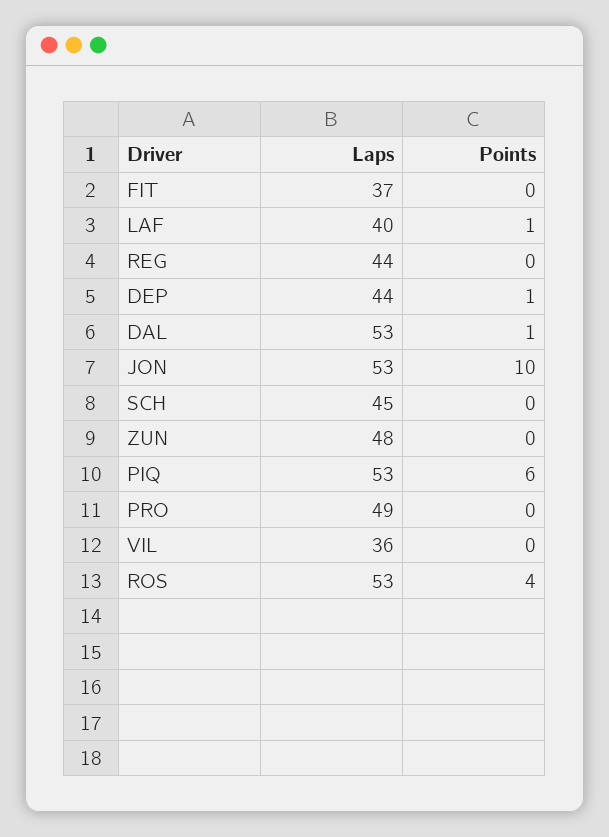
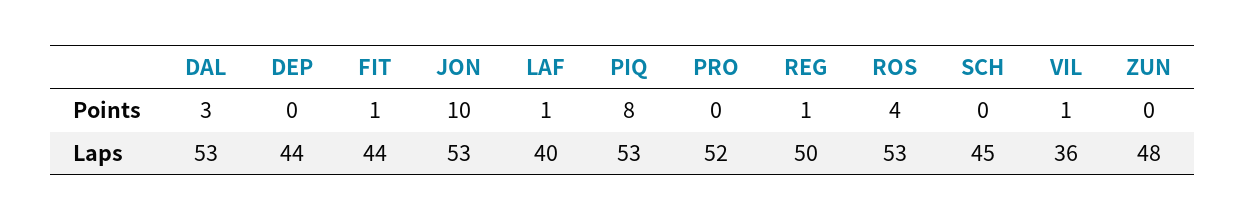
Laps, FIT: 37 -> 44
Points, FIT: 0 -> 1
Laps, REG: 44 -> 50
Points, REG: 0 -> 1
Points, DEP: 1 -> 0
Points, DAL: 1 -> 3
Points, PIQ: 6 -> 8
Laps, PRO: 49 -> 52
Points, VIL: 0 -> 1

